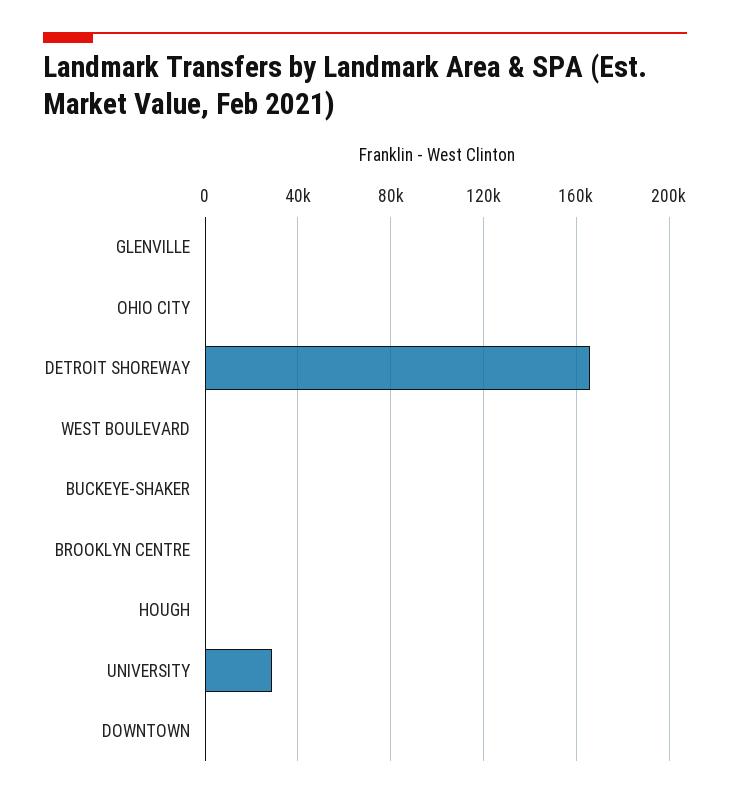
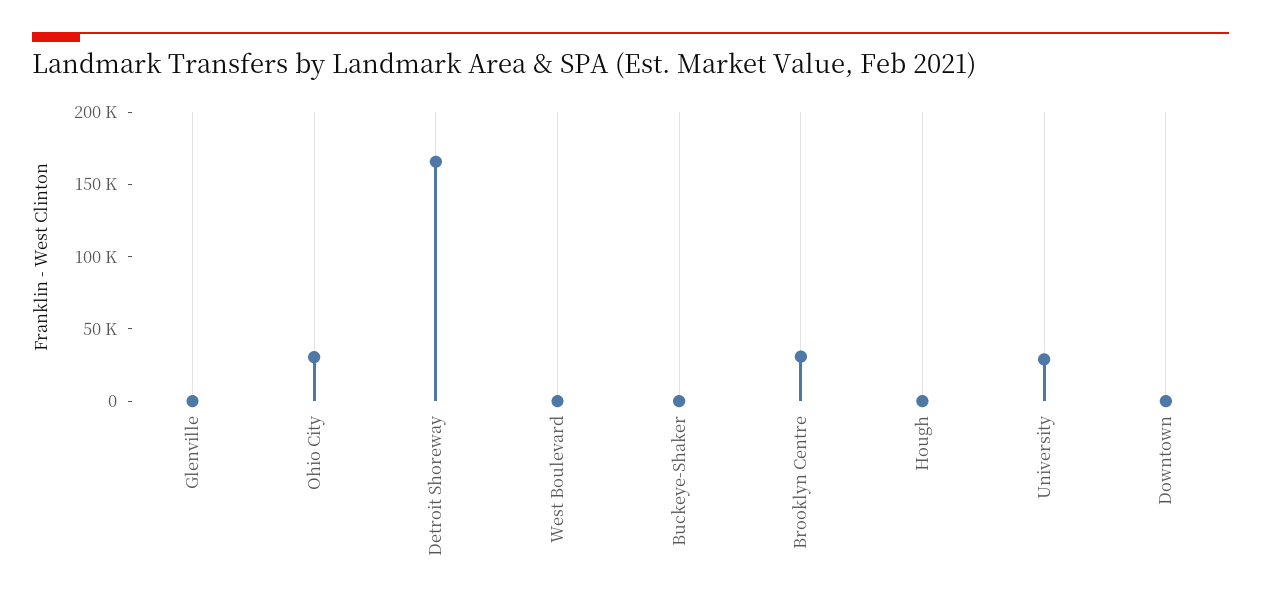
OHIO CITY: 0 -> 30000
BROOKLYN CENTRE: 0 -> 30000

